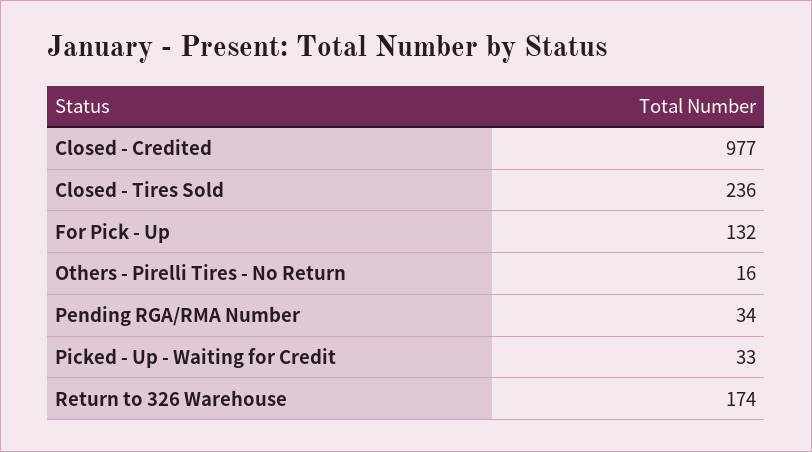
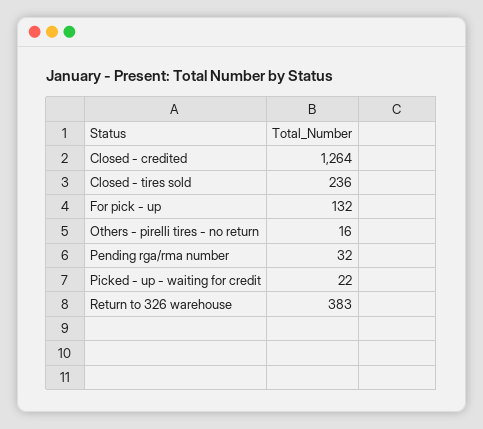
Closed - Credited: 977 -> 1264
Pending RGA/RMA Number: 34 -> 32
Picked - Up - Waiting for Credit: 33 -> 22
Return to 326 Warehouse: 174 -> 383

